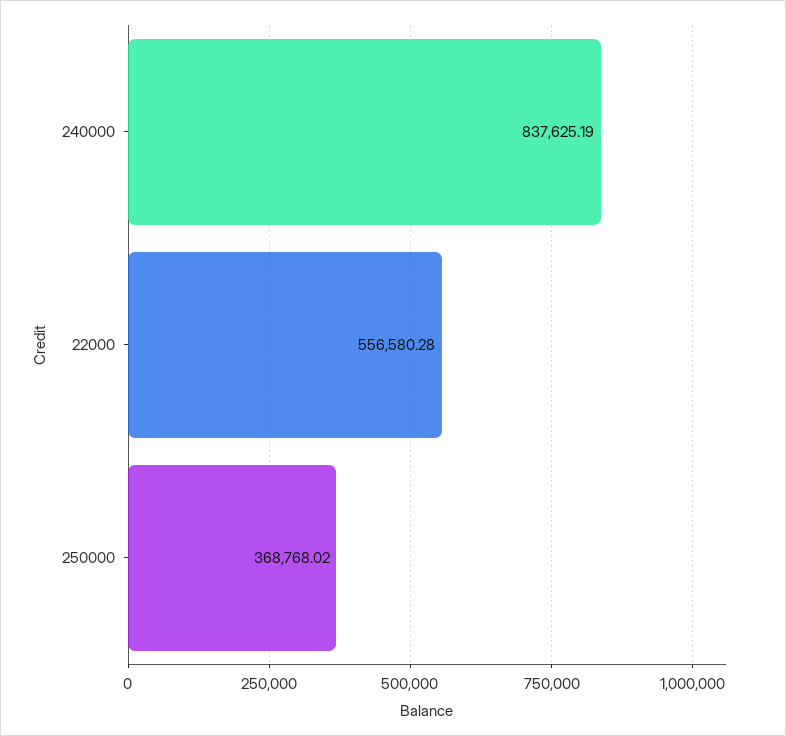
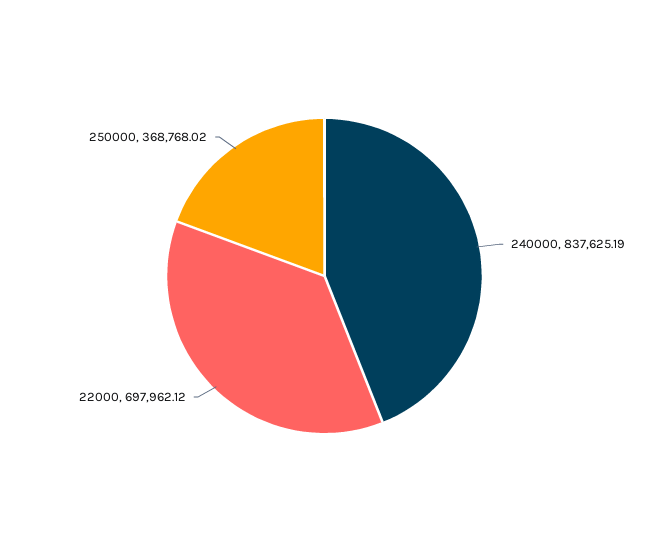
22000: 556580.28 -> 697962.12

